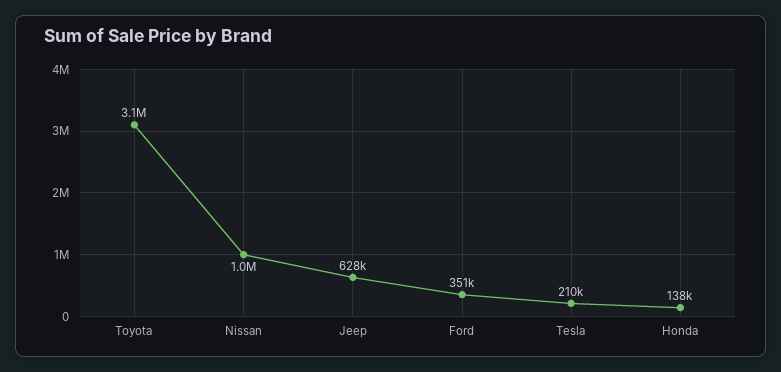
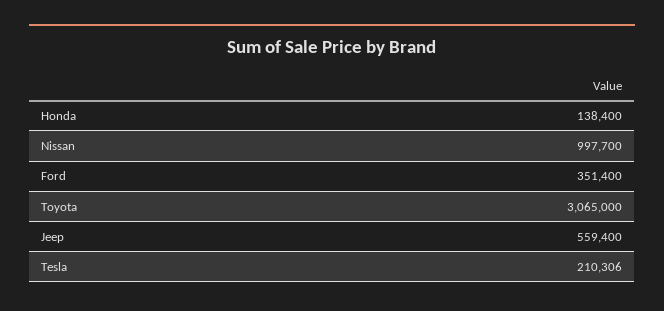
Jeep: 628000 -> 559400

